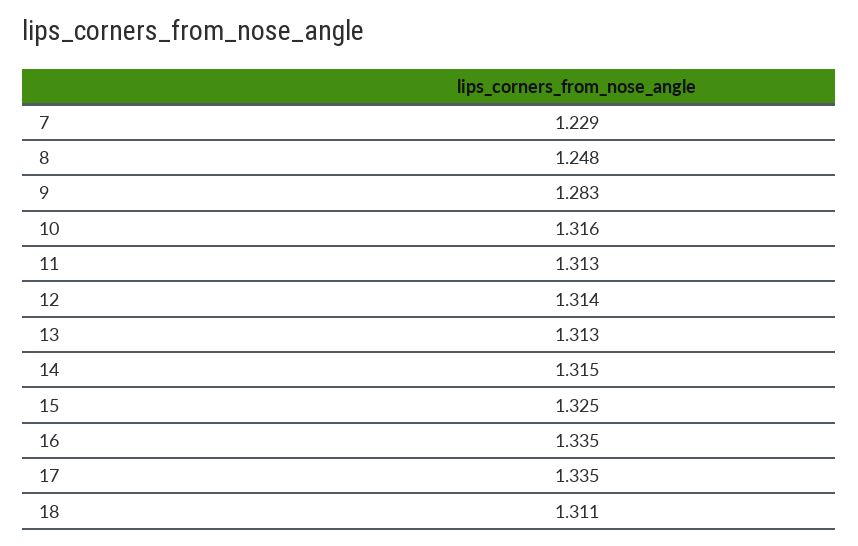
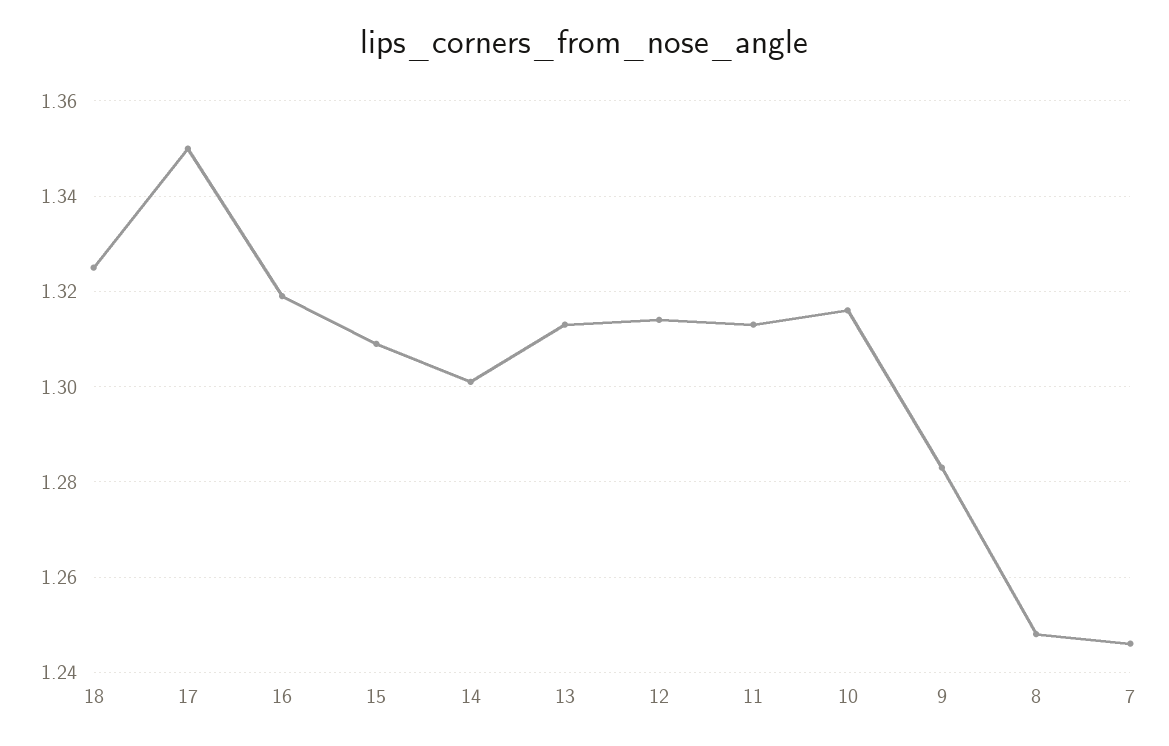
7: 1.229 -> 1.245
14: 1.315 -> 1.3
15: 1.325 -> 1.31
16: 1.335 -> 1.32
17: 1.335 -> 1.35
18: 1.311 -> 1.325

